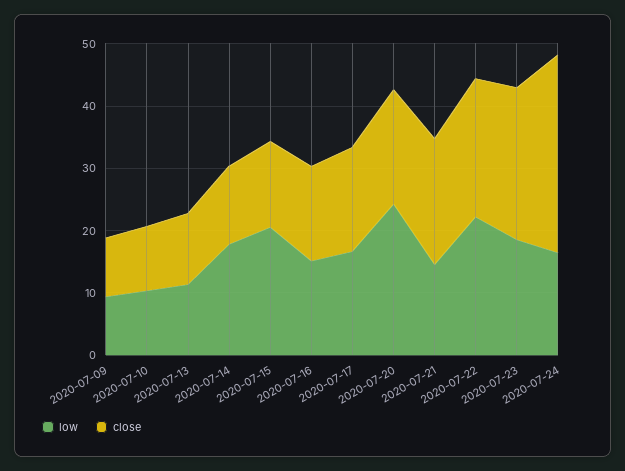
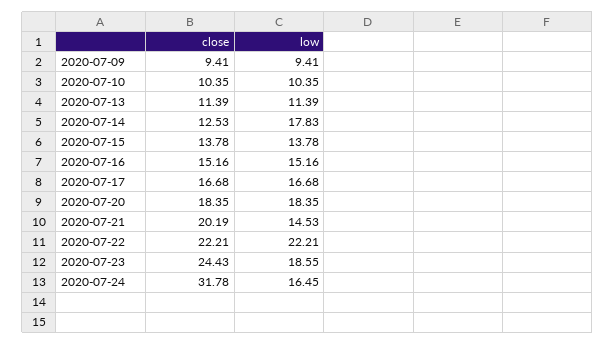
low, 2020-07-15: 20 -> 13.78
low, 2020-07-20: 24 -> 18.35

